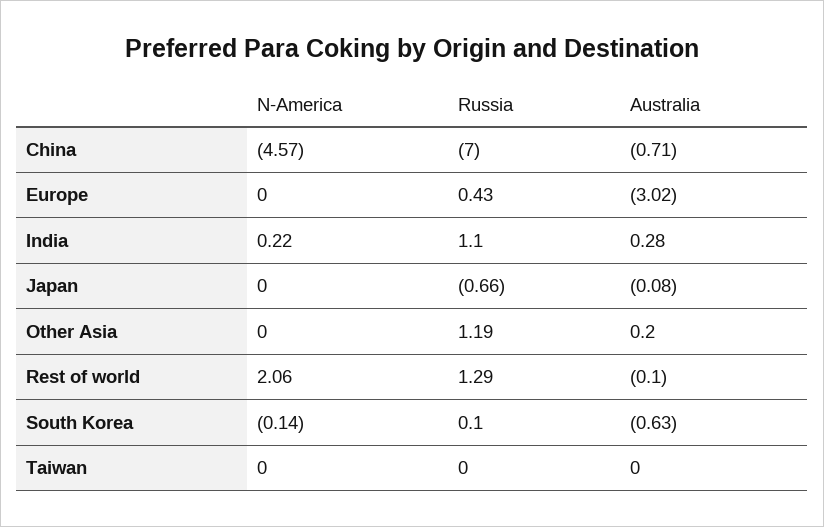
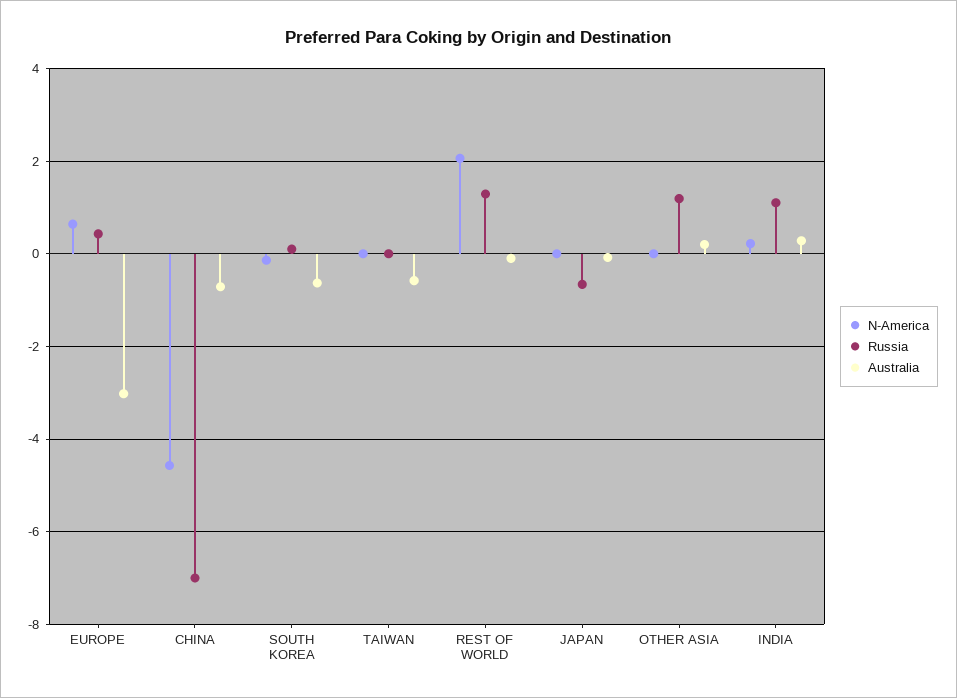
N-America, Europe: 0 -> 0.6
Australia, Taiwan: 0 -> -0.6

